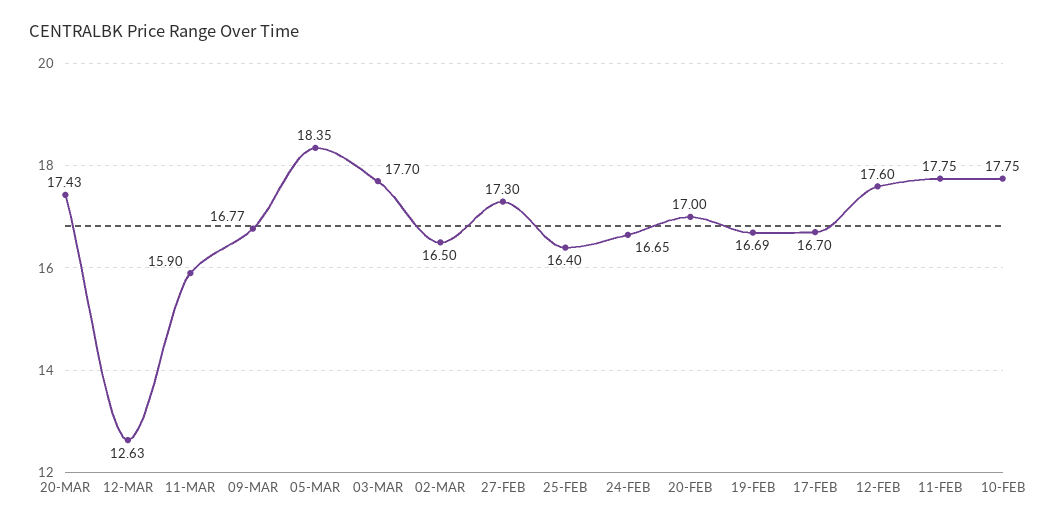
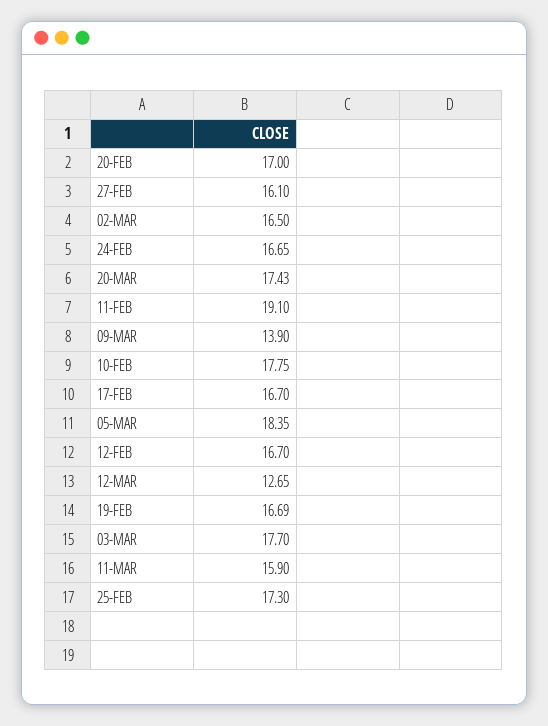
12-MAR: 12.63 -> 12.65
09-MAR: 16.77 -> 13.9
27-FEB: 17.3 -> 16.1
25-FEB: 16.4 -> 17.3
12-FEB: 17.6 -> 16.7
11-FEB: 17.75 -> 19.1

